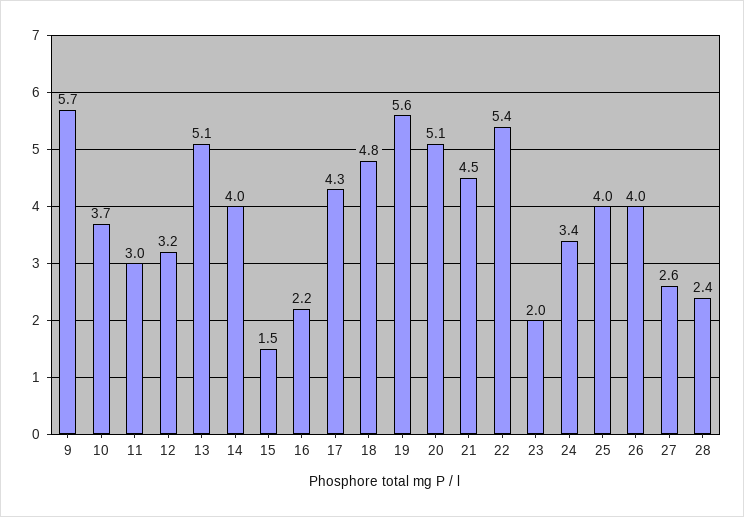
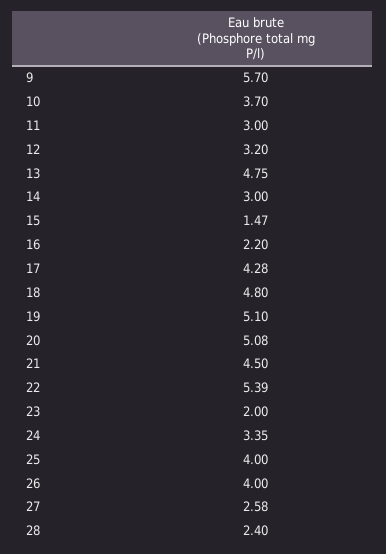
13: 5.1 -> 4.75
14: 4 -> 3
19: 5.6 -> 5.1

